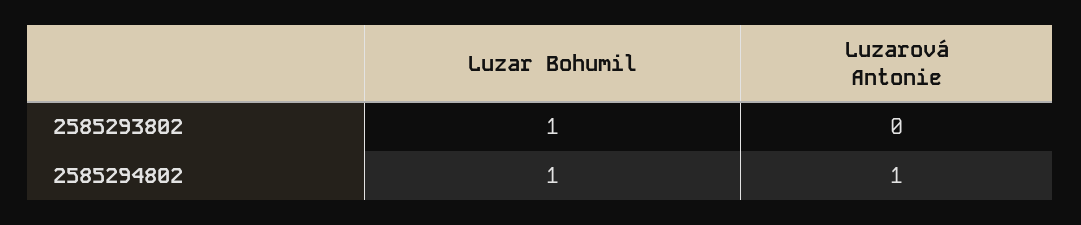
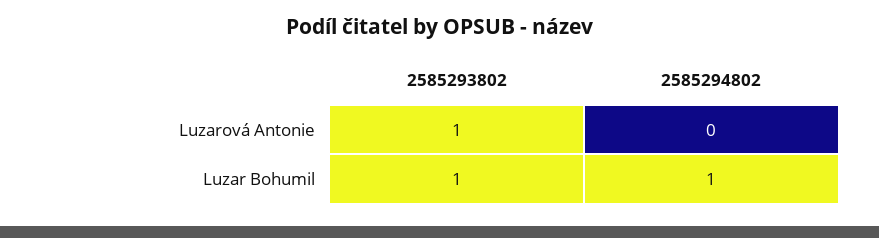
Luzarová Antonie, 2585293802: 0 -> 1
Luzarová Antonie, 2585294802: 1 -> 0

